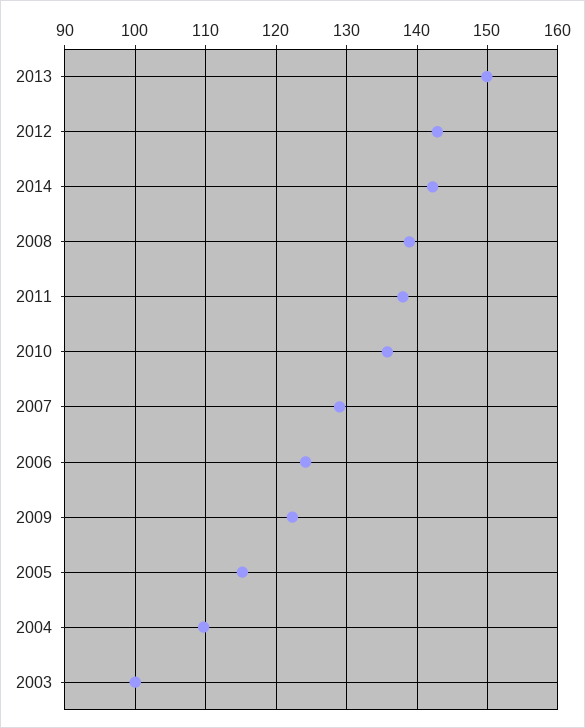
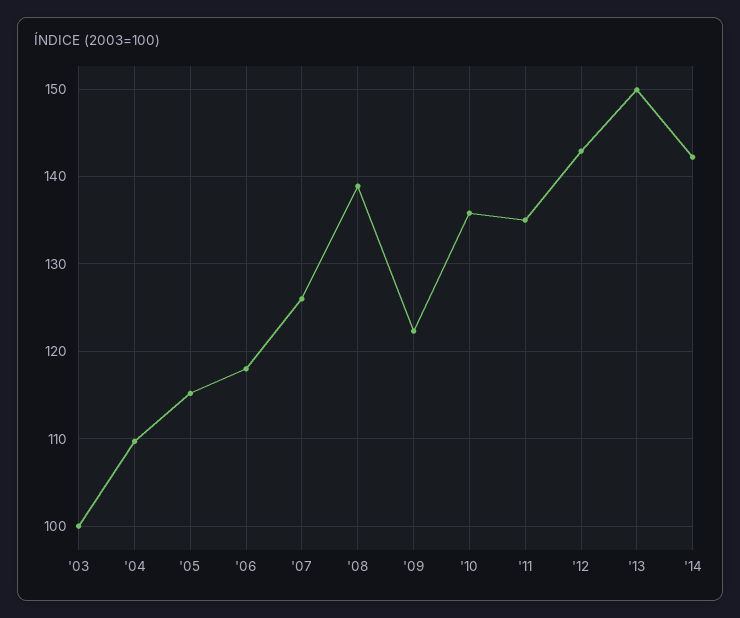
2011: 138 -> 135
2007: 129 -> 126
2006: 124 -> 118

